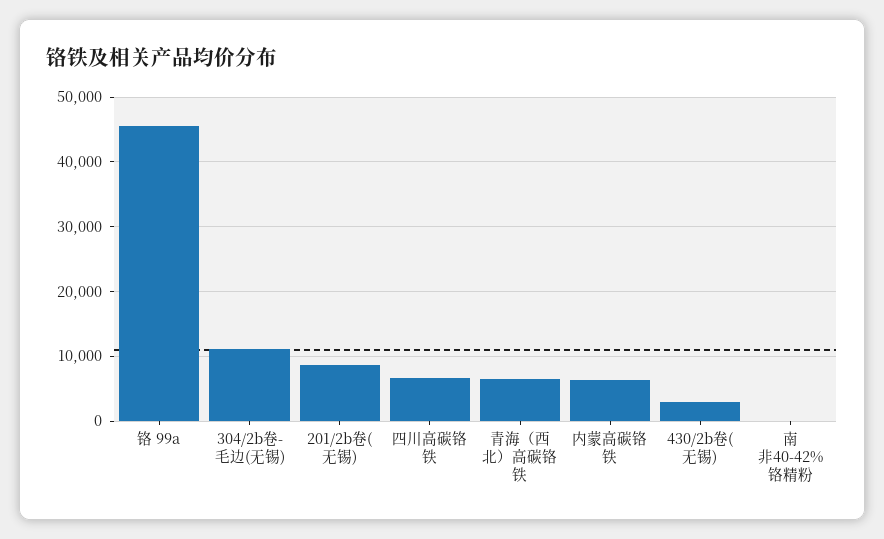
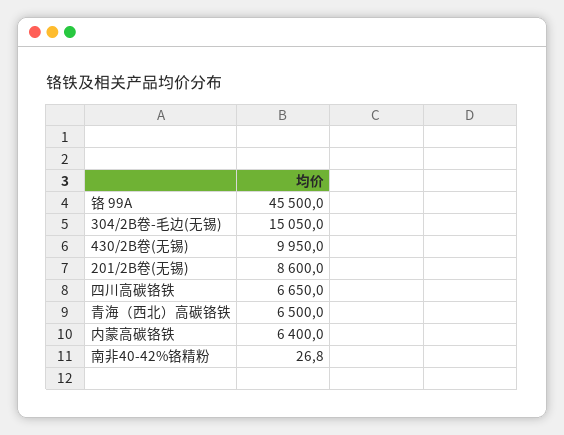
304/2b卷-毛边(无锡): 11000 -> 15050
430/2b卷(无锡): 3000 -> 9950

